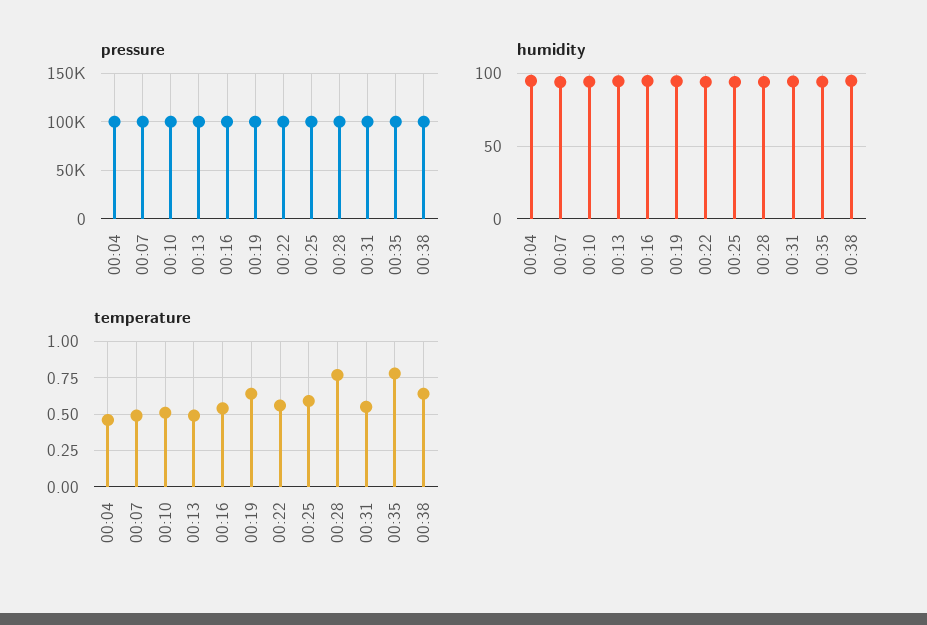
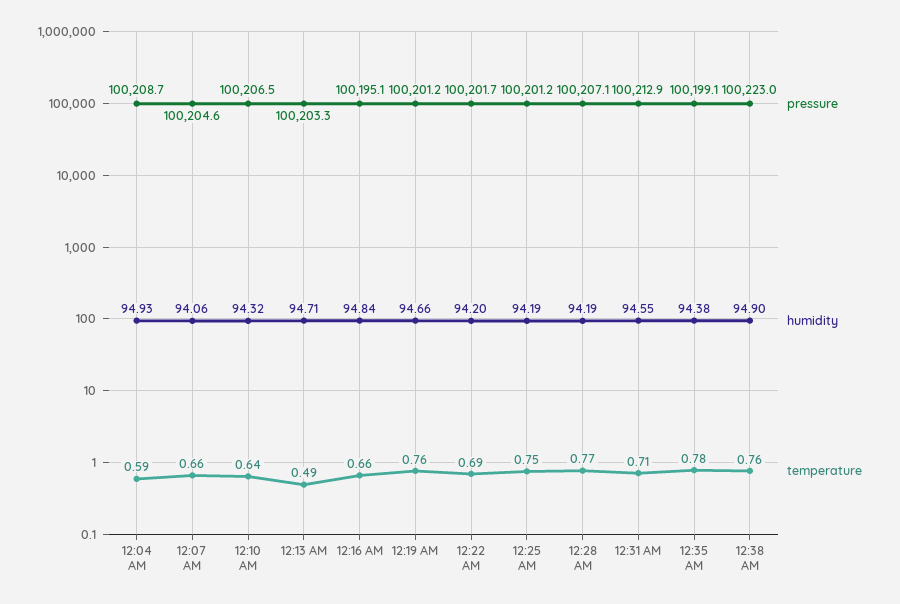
temperature, 00:04: 0.45 -> 0.59
temperature, 00:07: 0.5 -> 0.66
temperature, 00:10: 0.5 -> 0.64
temperature, 00:16: 0.55 -> 0.66
temperature, 00:19: 0.65 -> 0.76
temperature, 00:22: 0.55 -> 0.69
temperature, 00:25: 0.6 -> 0.75
temperature, 00:31: 0.55 -> 0.71
temperature, 00:38: 0.65 -> 0.76

